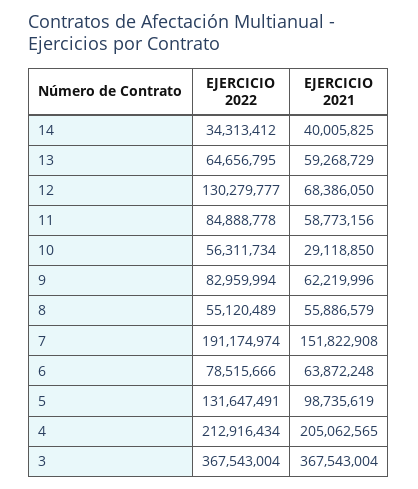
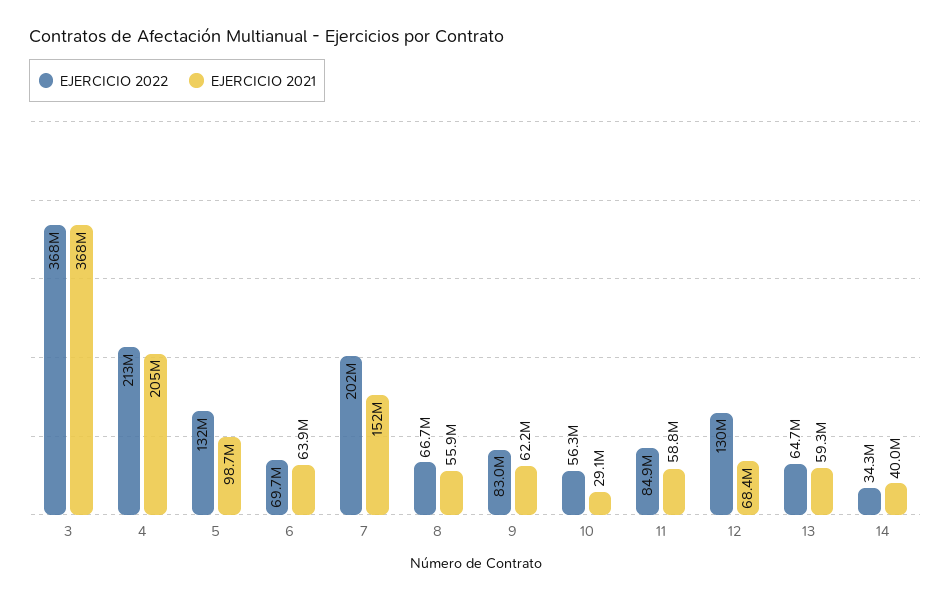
EJERCICIO 2022, 8: 55120489 -> 66700000
EJERCICIO 2022, 7: 191174974 -> 202000000
EJERCICIO 2022, 6: 78515666 -> 69700000

